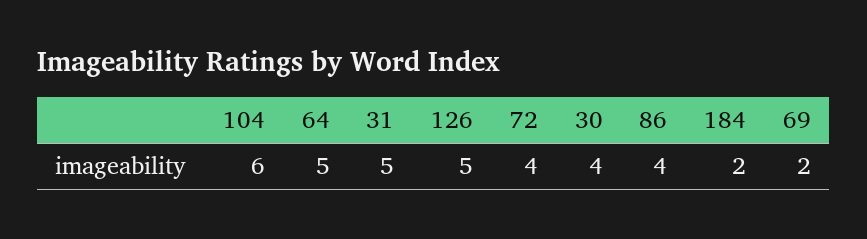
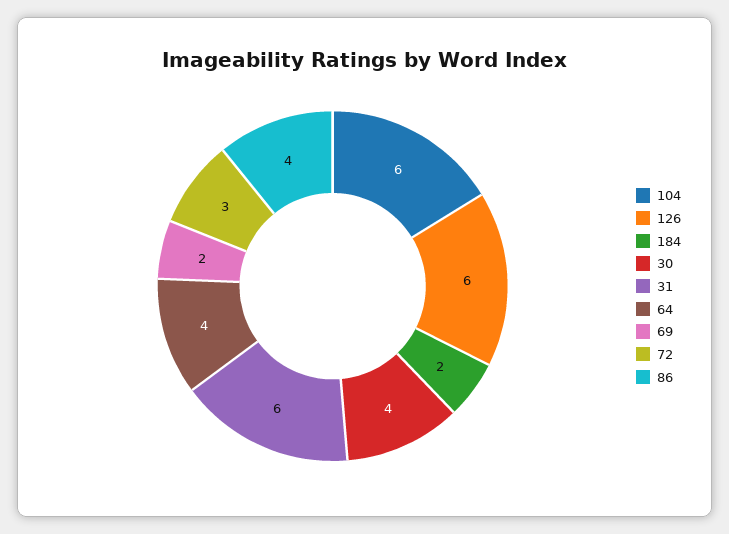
64: 5 -> 4
31: 5 -> 6
126: 5 -> 6
72: 4 -> 3

